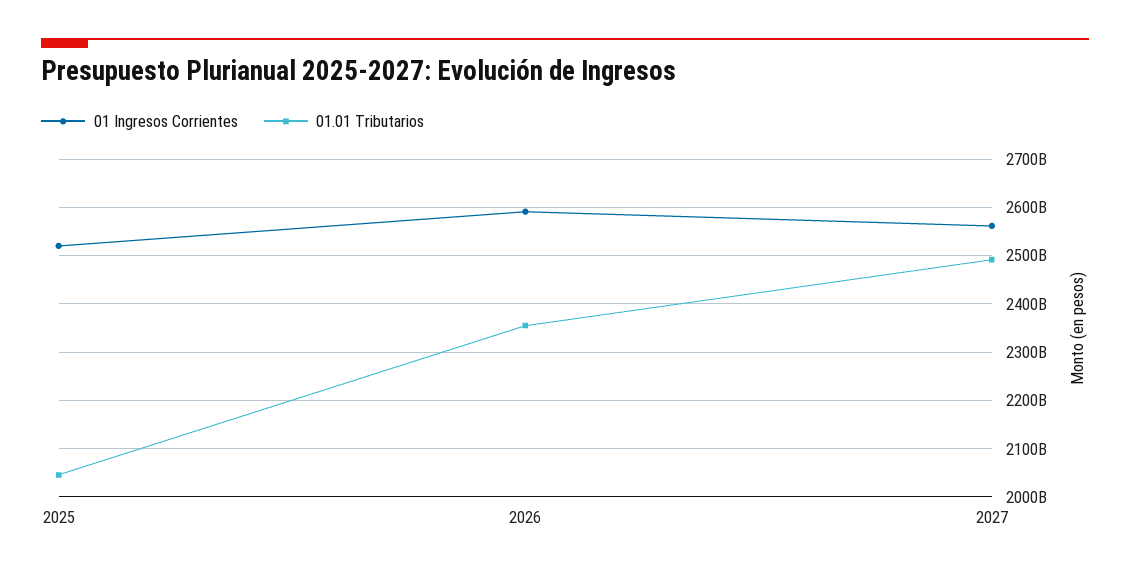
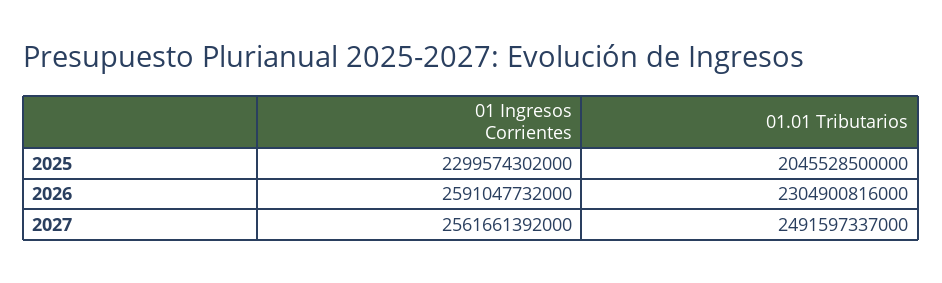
01 Ingresos Corrientes, 2025: 2520000000000 -> 2299574302000
01.01 Tributarios, 2026: 2360000000000 -> 2304900816000

